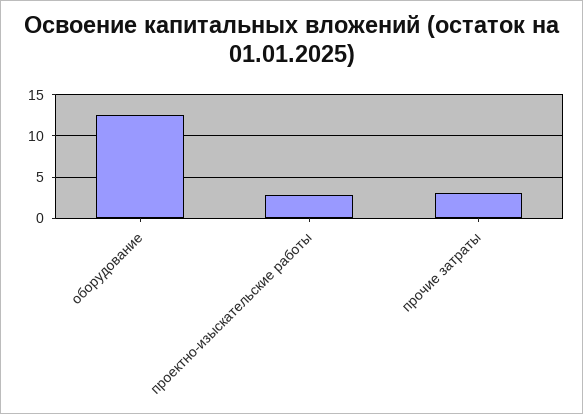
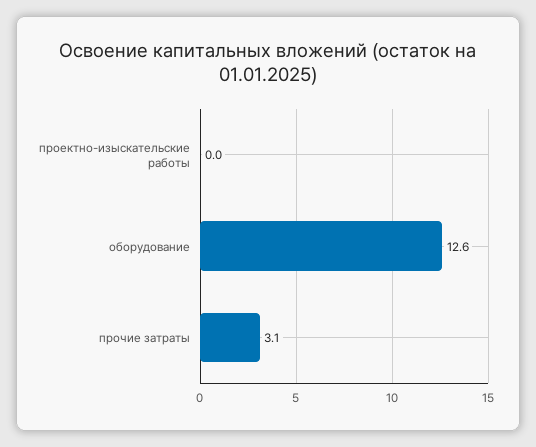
проектно-изыскательские работы: 3 -> 0

